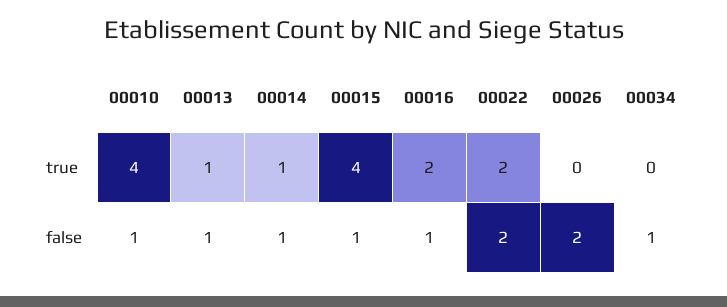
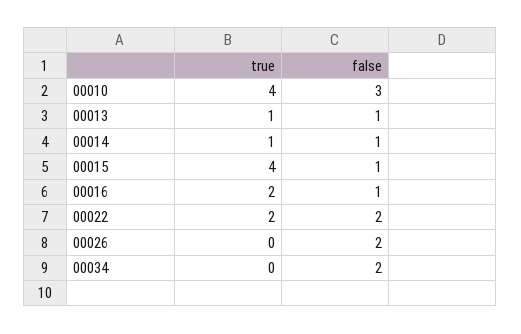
00010, false: 1 -> 3
00034, false: 1 -> 2

